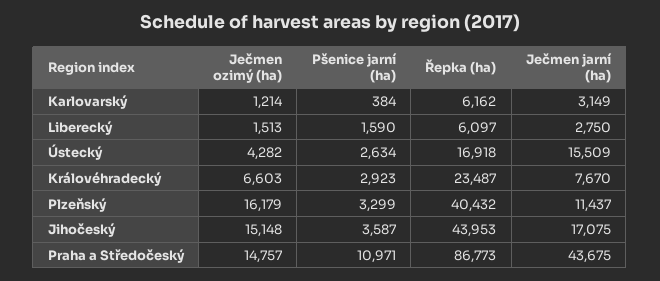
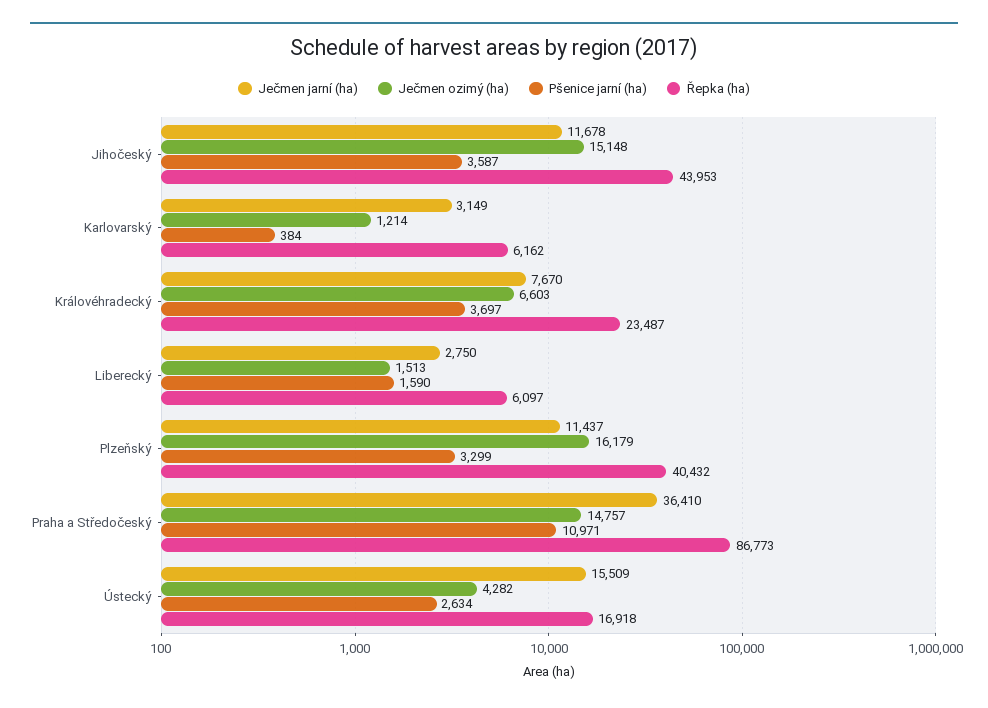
Pšenice jarní (ha), Královéhradecký: 2923 -> 3697
Ječmen jarní (ha), Jihočeský: 17075 -> 11678
Ječmen jarní (ha), Praha a Středočeský: 43675 -> 36410

